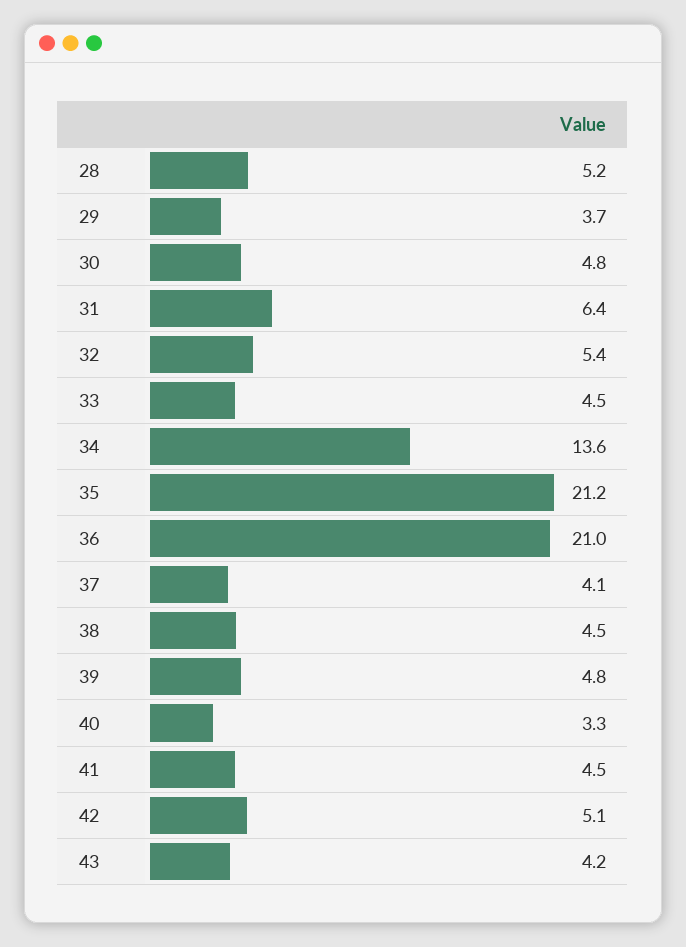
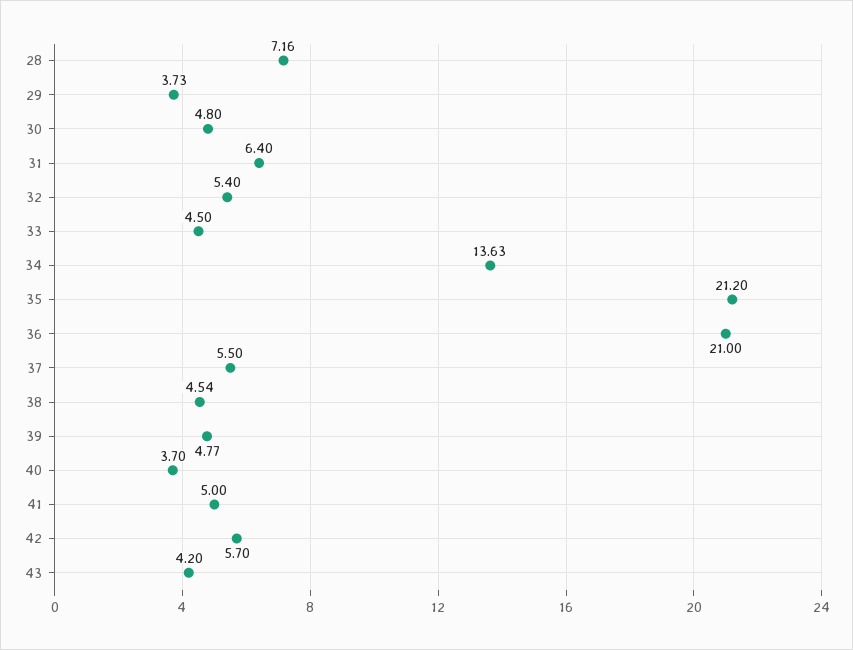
28: 5.2 -> 7.16
37: 4.1 -> 5.5
40: 3.3 -> 3.7
41: 4.5 -> 5
42: 5.1 -> 5.7

